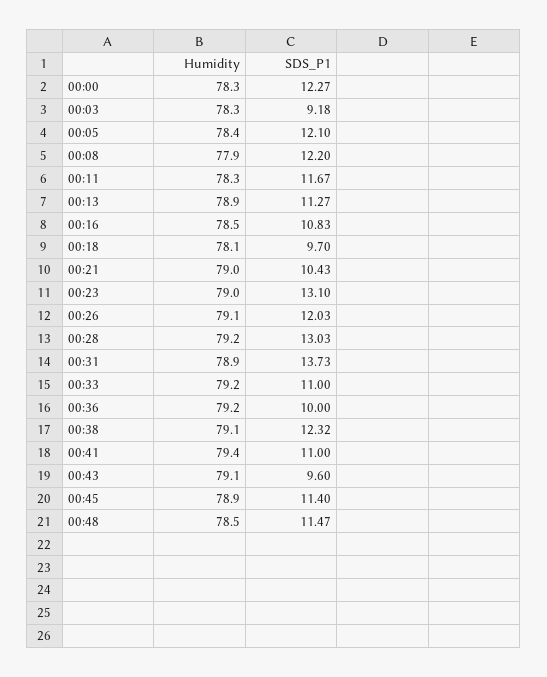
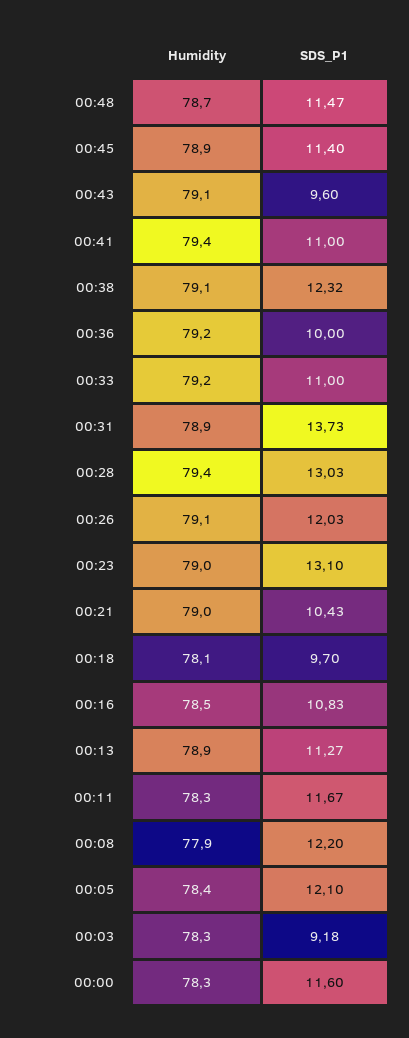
SDS_P1, 00:00: 12.27 -> 11.6
Humidity, 00:28: 79.2 -> 79.4
Humidity, 00:48: 78.5 -> 78.7

